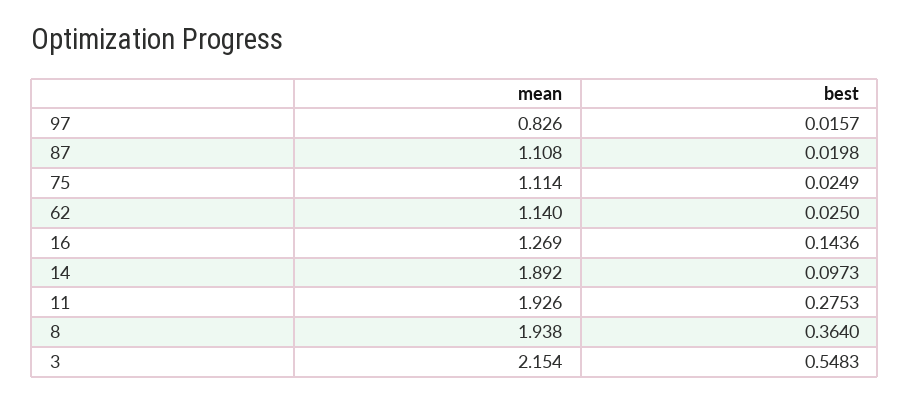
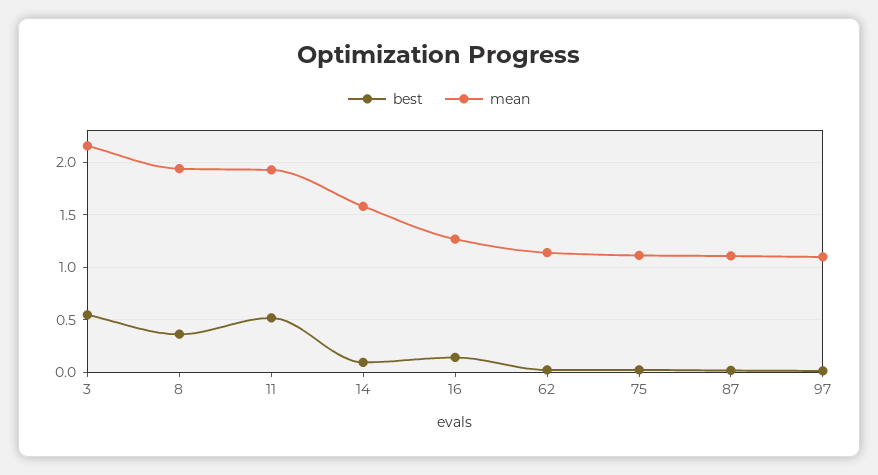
mean, 97: 0.826 -> 1.1
mean, 14: 1.892 -> 1.6
best, 11: 0.2753 -> 0.5

